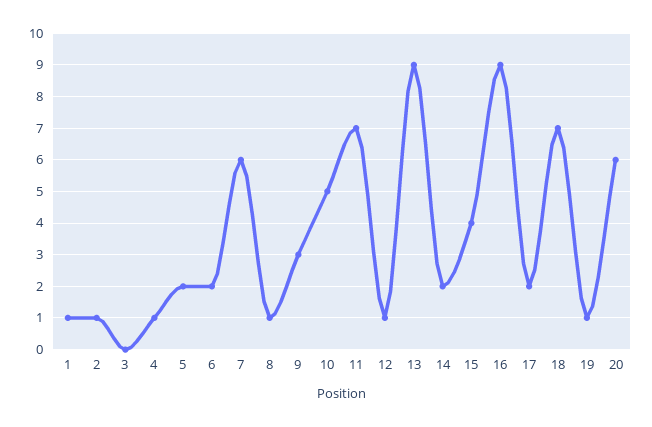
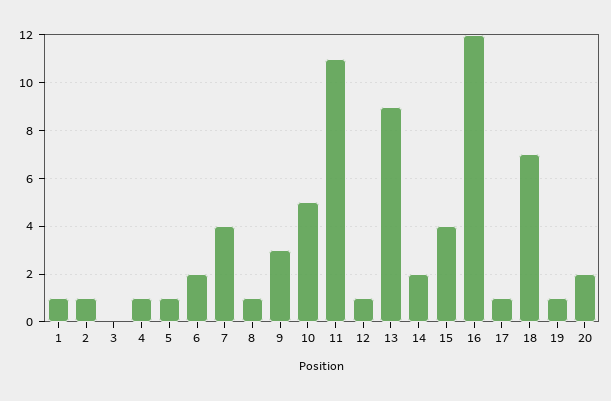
5: 2 -> 1
7: 6 -> 4
11: 7 -> 11
16: 9 -> 12
17: 2 -> 1
20: 6 -> 2

